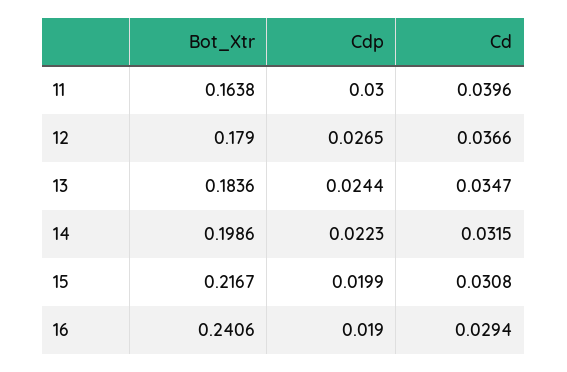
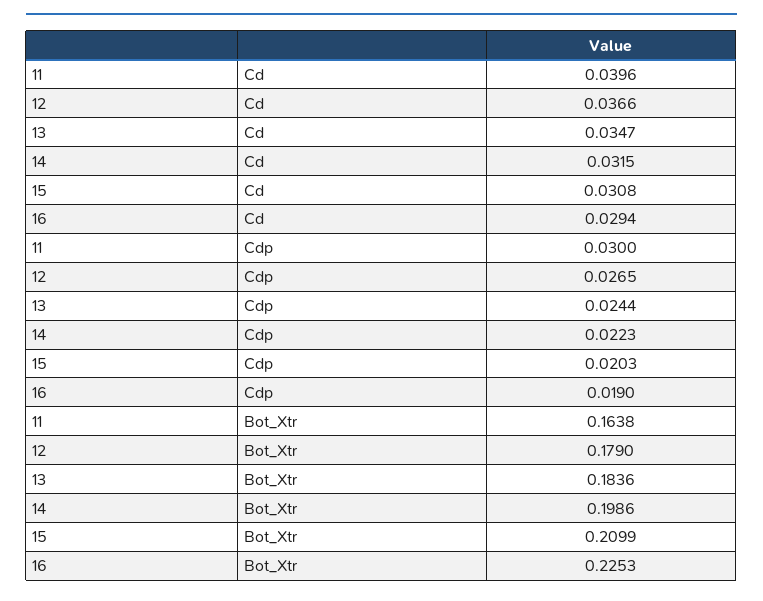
Bot_Xtr, 15: 0.2167 -> 0.2099
Cdp, 15: 0.0199 -> 0.0203
Bot_Xtr, 16: 0.2406 -> 0.2253

